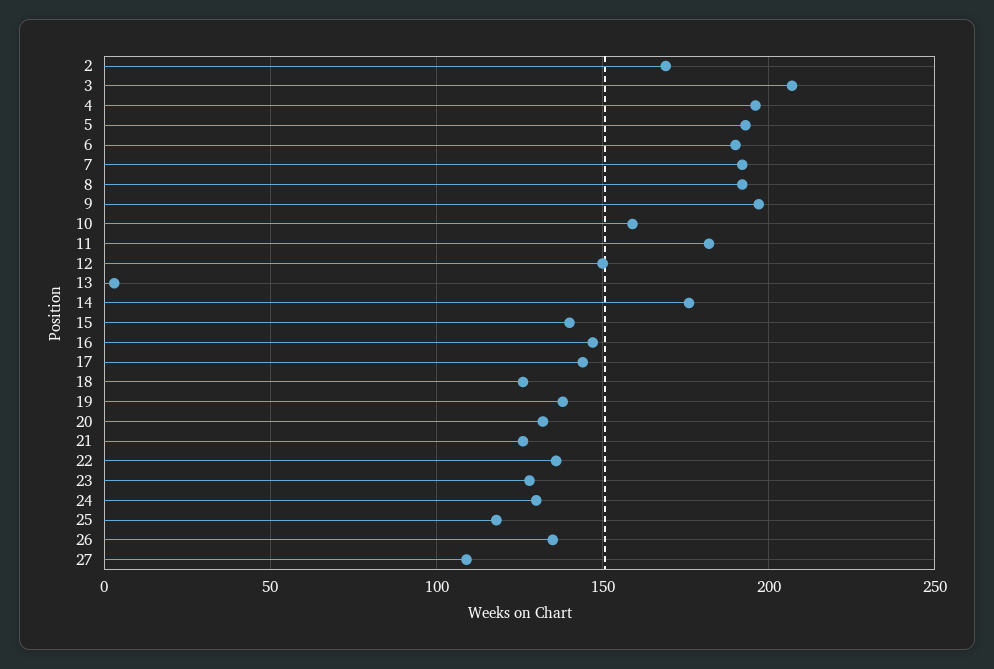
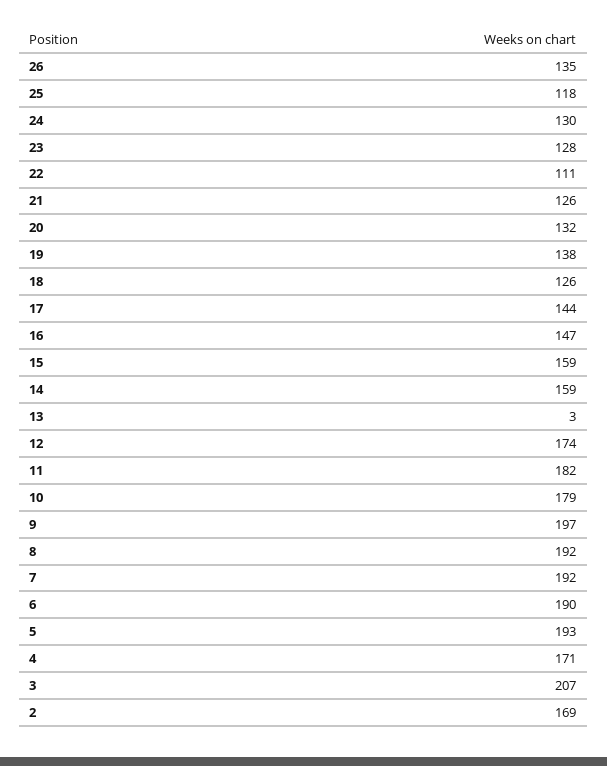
4: 195 -> 171
10: 160 -> 179
12: 150 -> 174
14: 175 -> 159
15: 140 -> 159
22: 135 -> 111
27: 110 -> none

